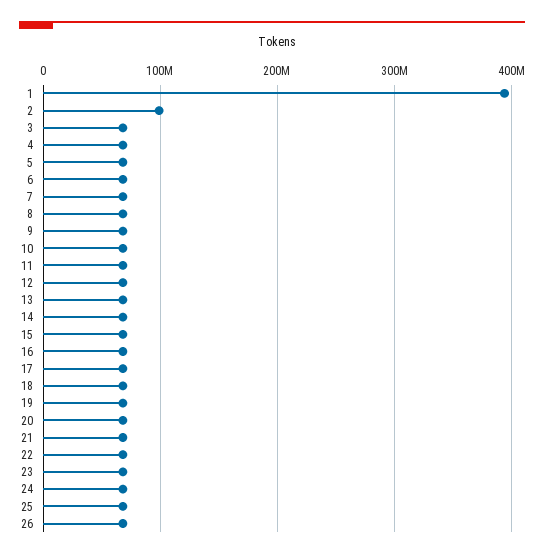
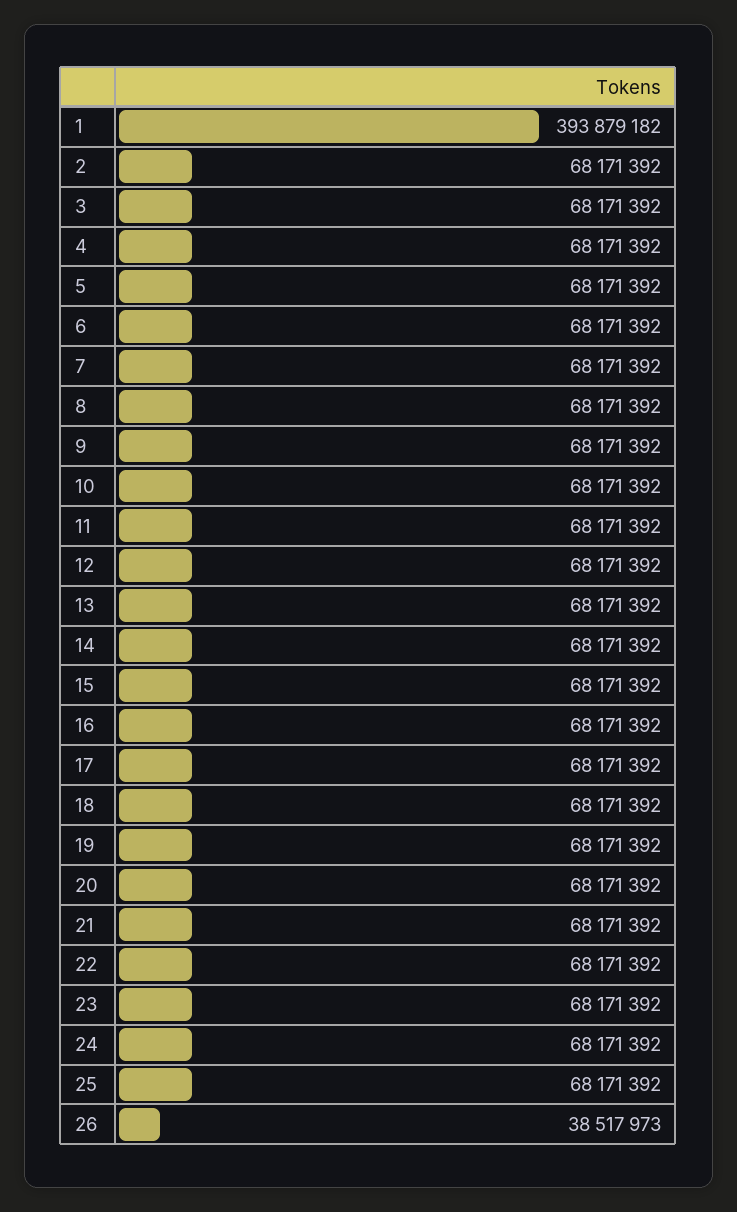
2: 100000000 -> 68171392
26: 70000000 -> 38517973

